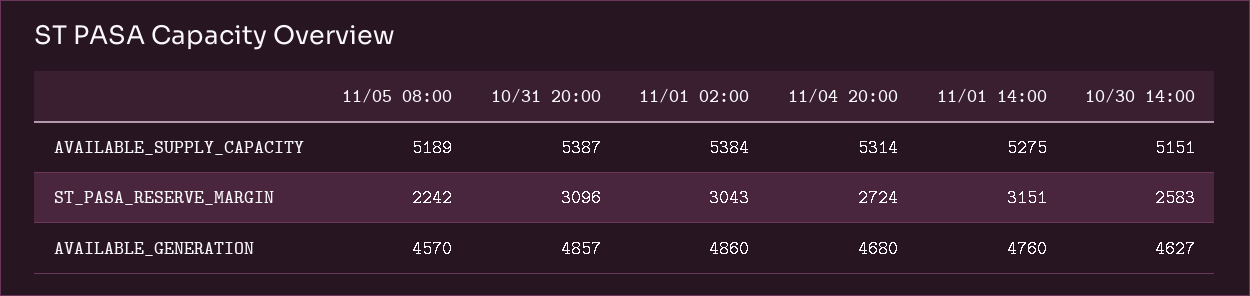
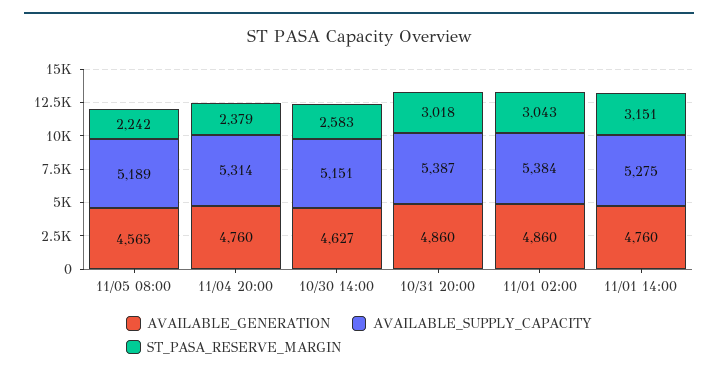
ST_PASA_RESERVE_MARGIN, 10/31 20:00: 3096 -> 3018
ST_PASA_RESERVE_MARGIN, 11/04 20:00: 2724 -> 2379
AVAILABLE_GENERATION, 11/05 08:00: 4570 -> 4565
AVAILABLE_GENERATION, 10/31 20:00: 4857 -> 4860
AVAILABLE_GENERATION, 11/04 20:00: 4680 -> 4760

